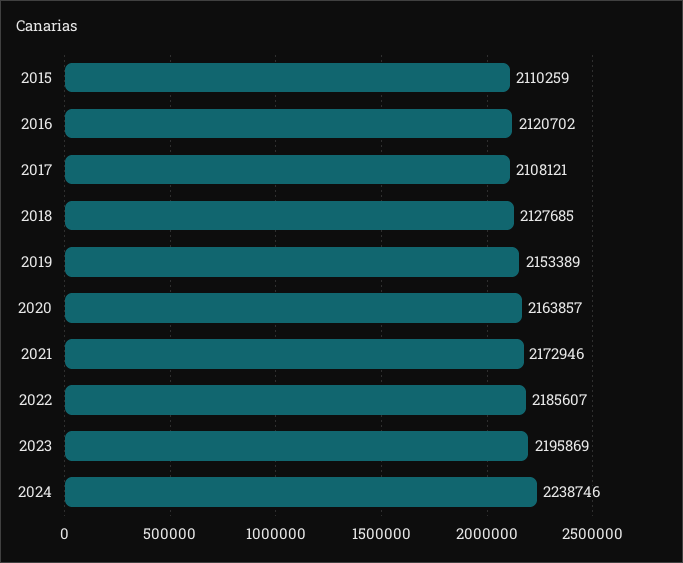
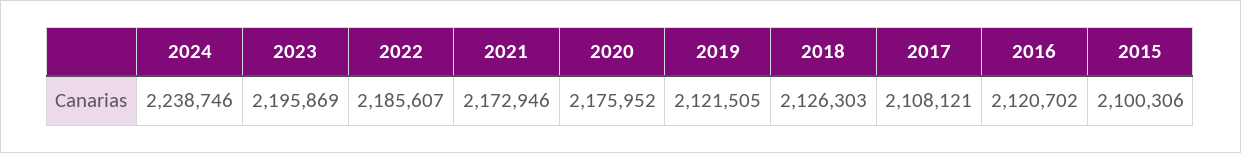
2015: 2110259 -> 2100306
2018: 2127685 -> 2126303
2019: 2153389 -> 2121505
2020: 2163857 -> 2175952

